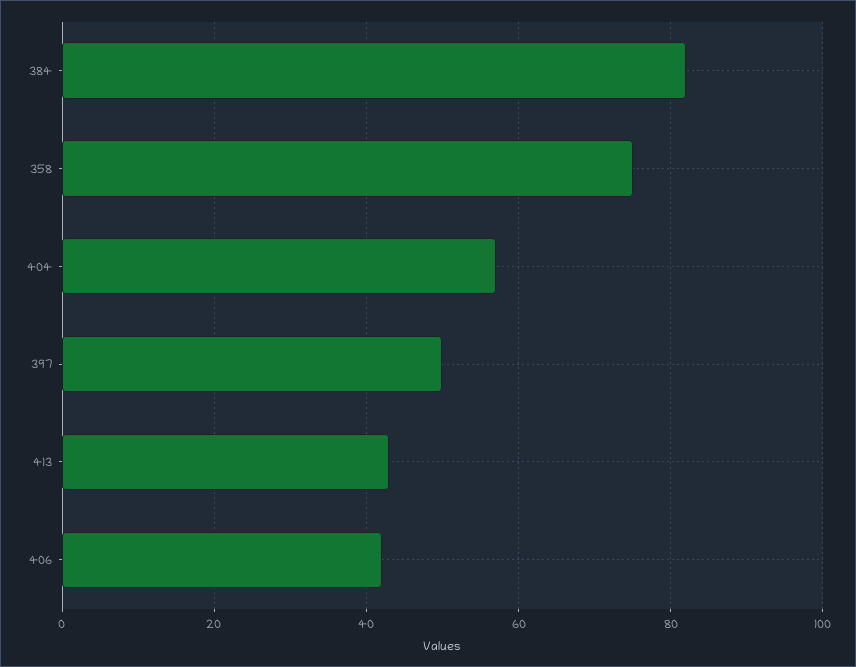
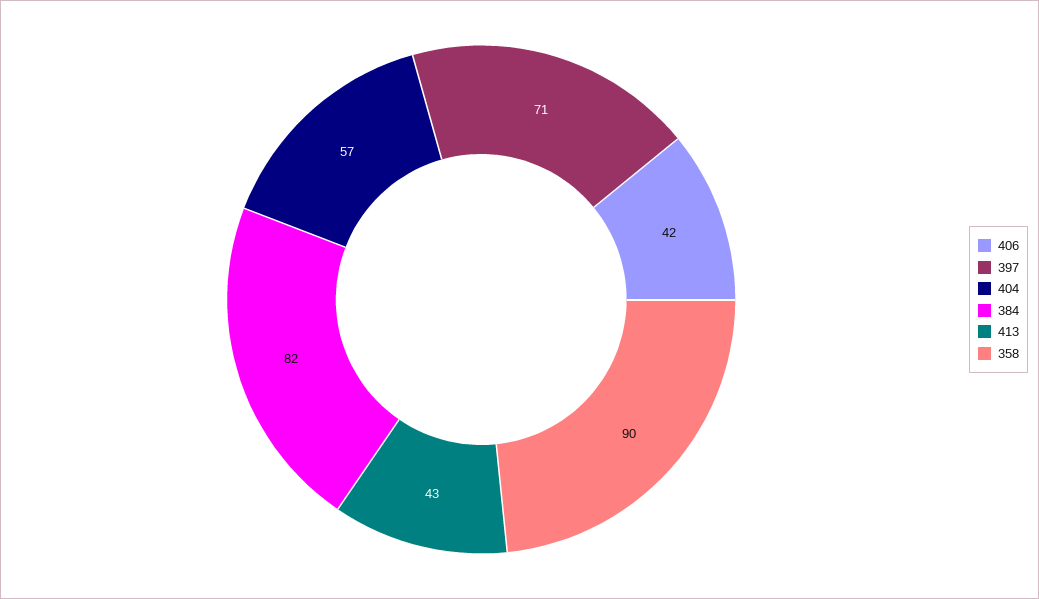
358: 75 -> 90
397: 50 -> 71

